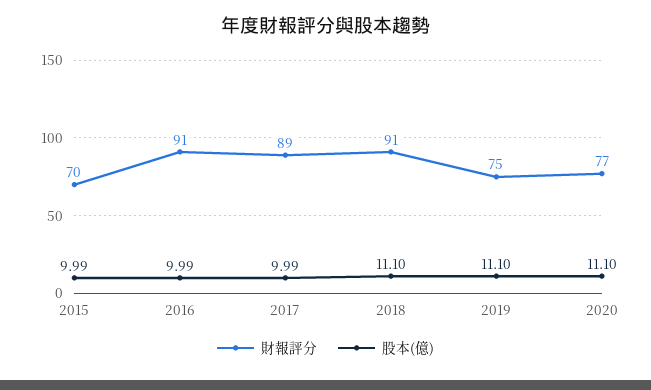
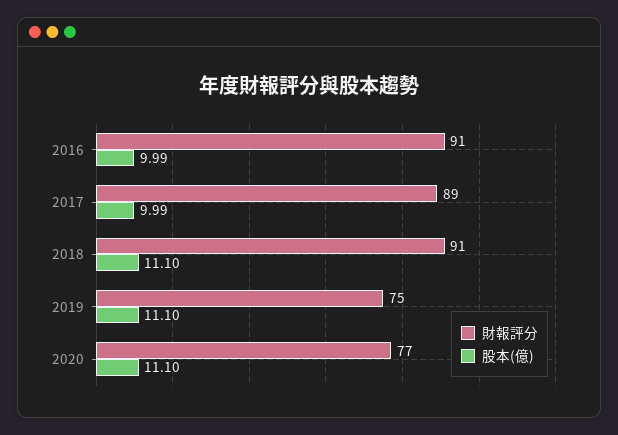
財報評分, 2015: 70 -> none
股本(億), 2015: 9.99 -> none

